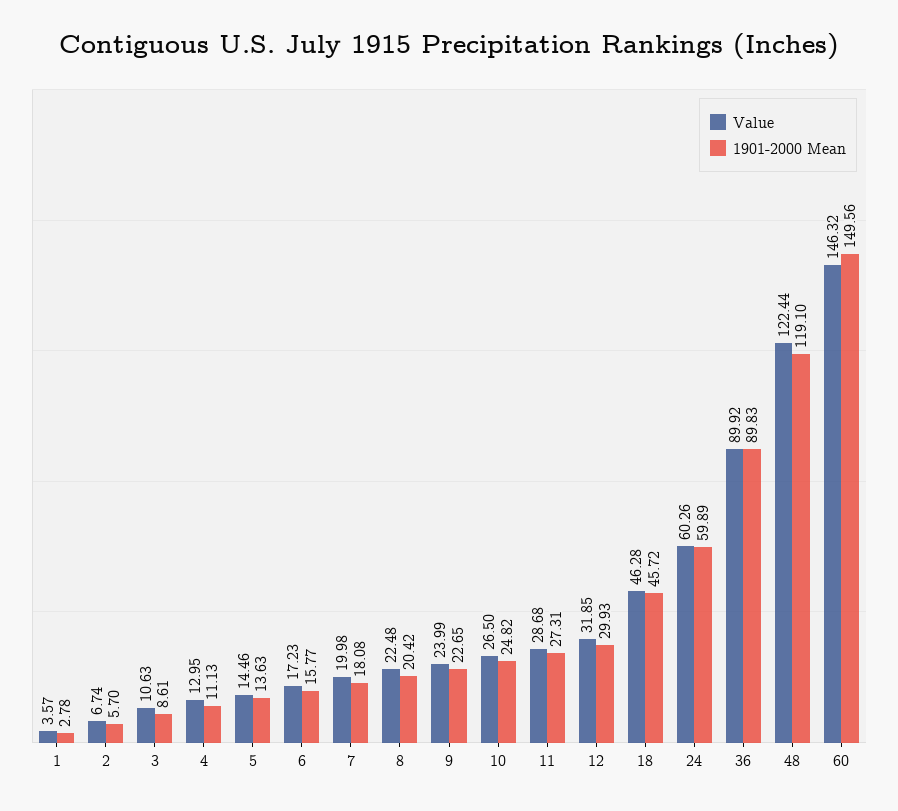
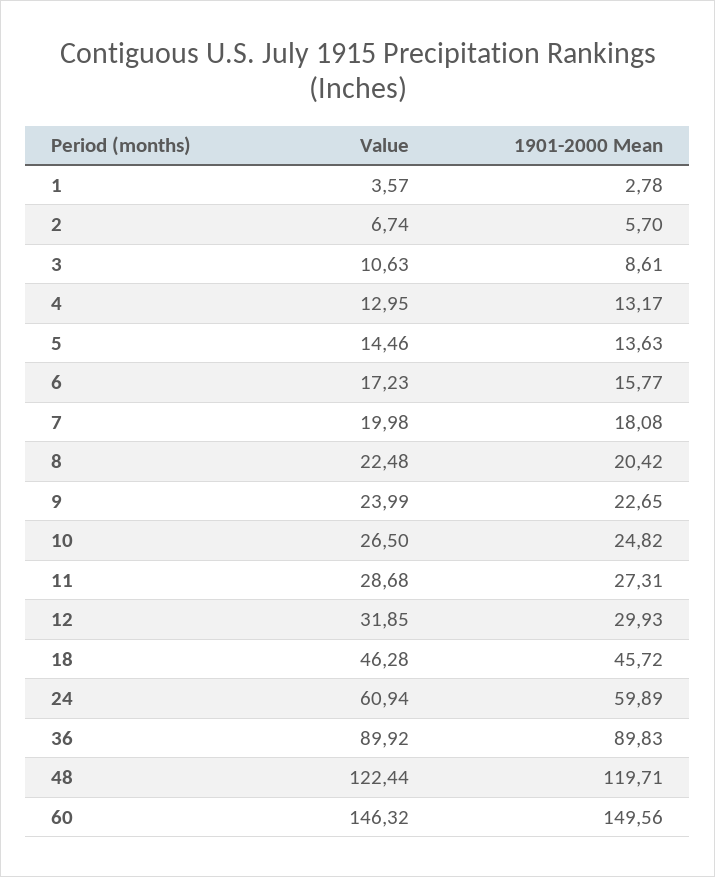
1901-2000 Mean, 4: 11.13 -> 13.17
Value, 24: 60.26 -> 60.94
1901-2000 Mean, 48: 119.1 -> 119.71

